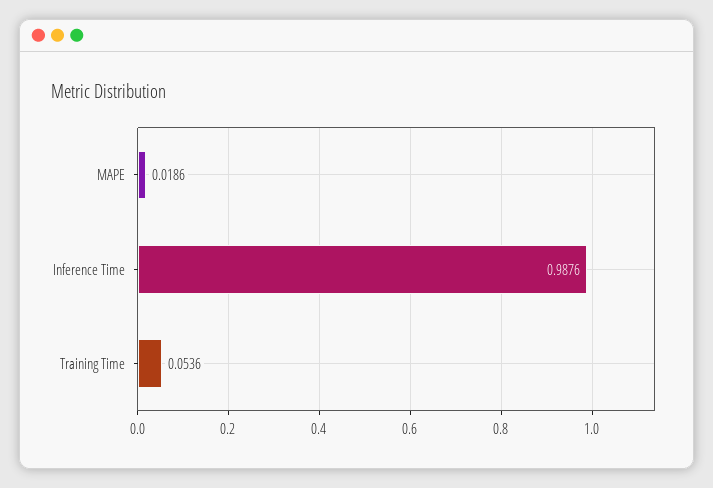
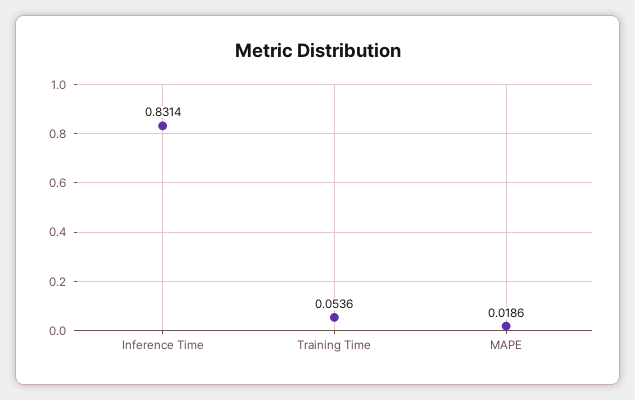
Inference Time: 0.9876 -> 0.8314

